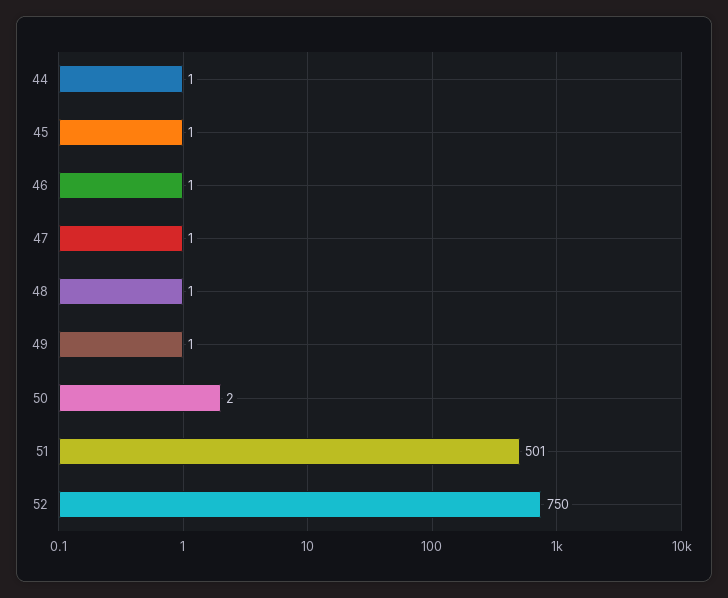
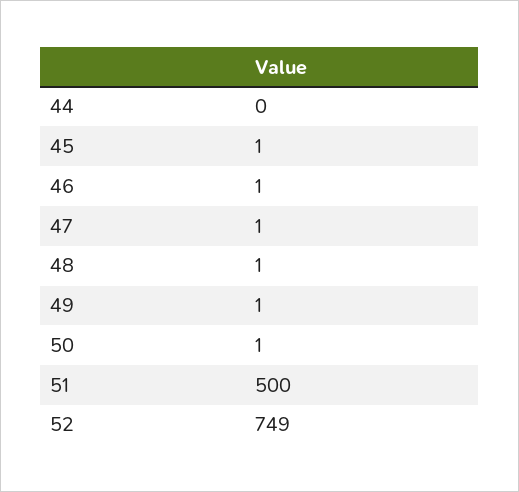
44: 1 -> 0
50: 2 -> 1
51: 501 -> 500
52: 750 -> 749

